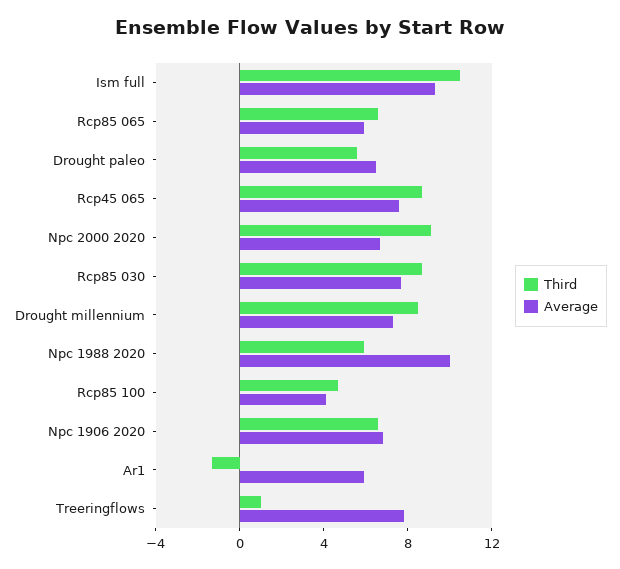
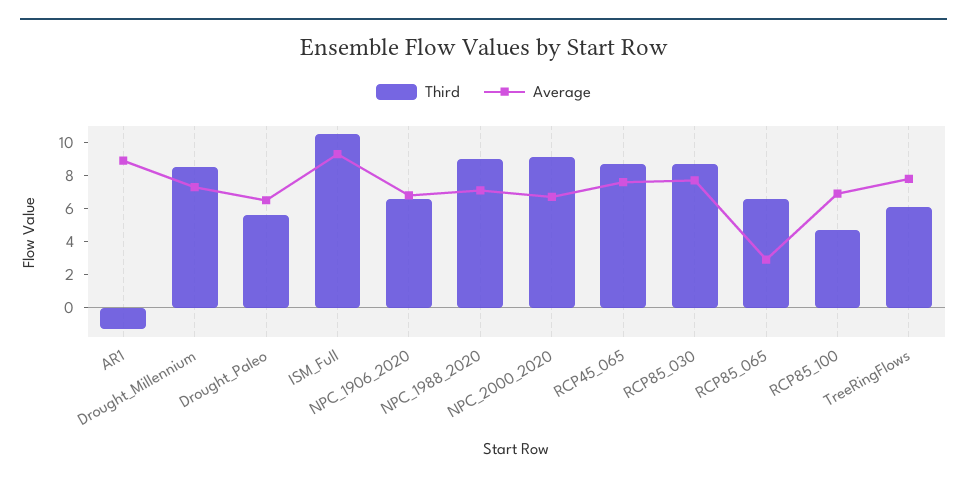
Average, Rcp85 065: 6 -> 3
Third, Npc 1988 2020: 6 -> 9
Average, Npc 1988 2020: 10 -> 7
Average, Rcp85 100: 4 -> 7
Average, Ar1: 6 -> 9
Third, Treeringflows: 1 -> 6

